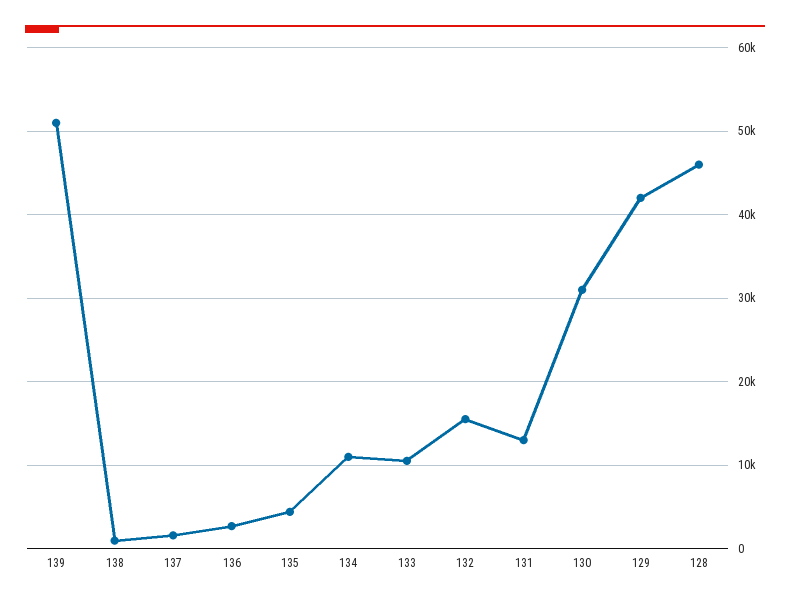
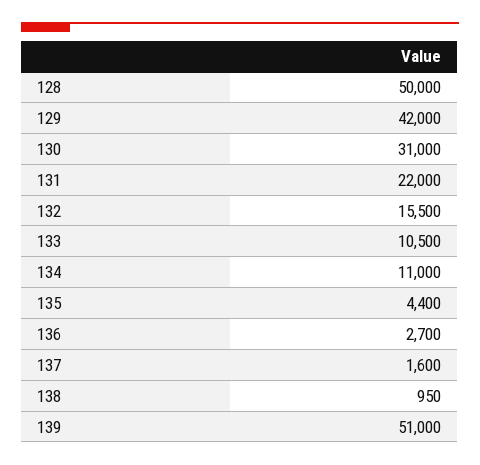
131: 13000 -> 22000
128: 46000 -> 50000

